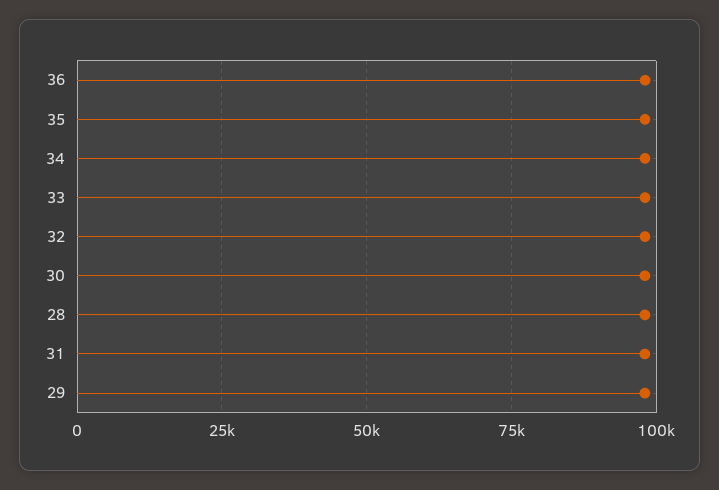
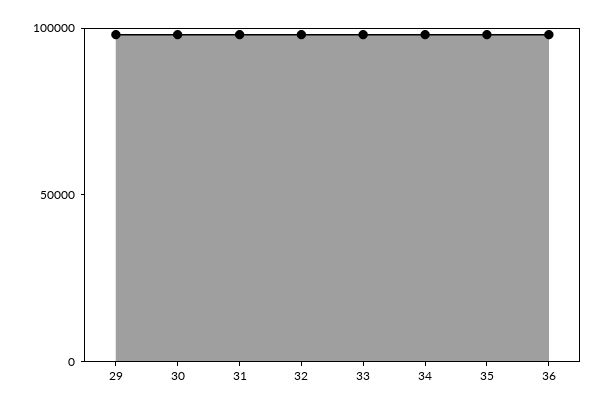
28: 97500 -> none

